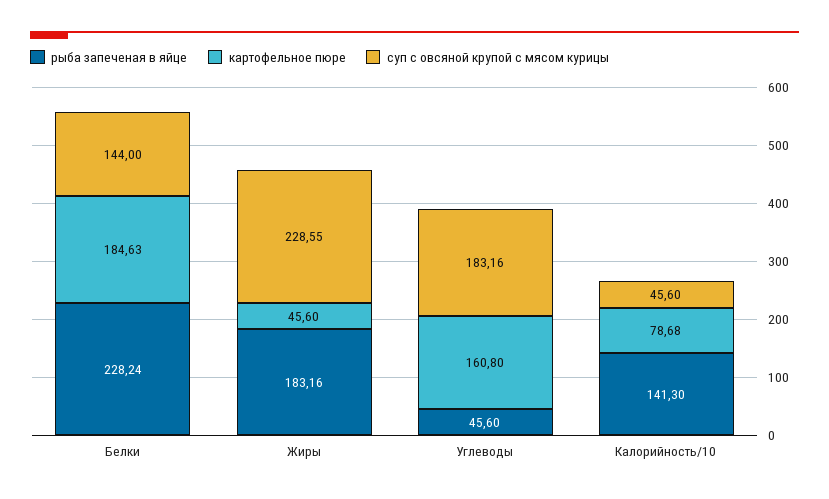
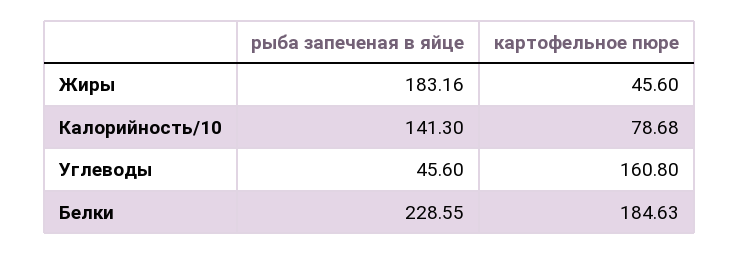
рыба запеченая в яйце, Белки: 228.24 -> 228.55
суп с овсяной крупой с мясом курицы, Белки: 144 -> none
суп с овсяной крупой с мясом курицы, Жиры: 228.55 -> none
суп с овсяной крупой с мясом курицы, Углеводы: 183.16 -> none
суп с овсяной крупой с мясом курицы, Калорийность/10: 45.6 -> none

